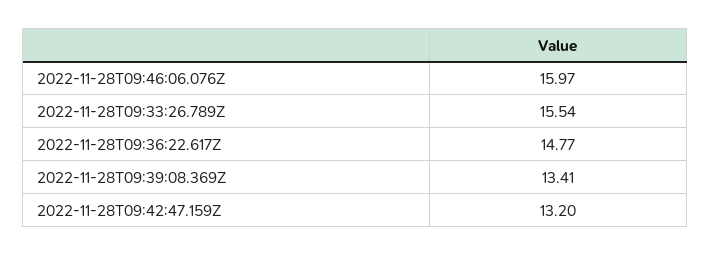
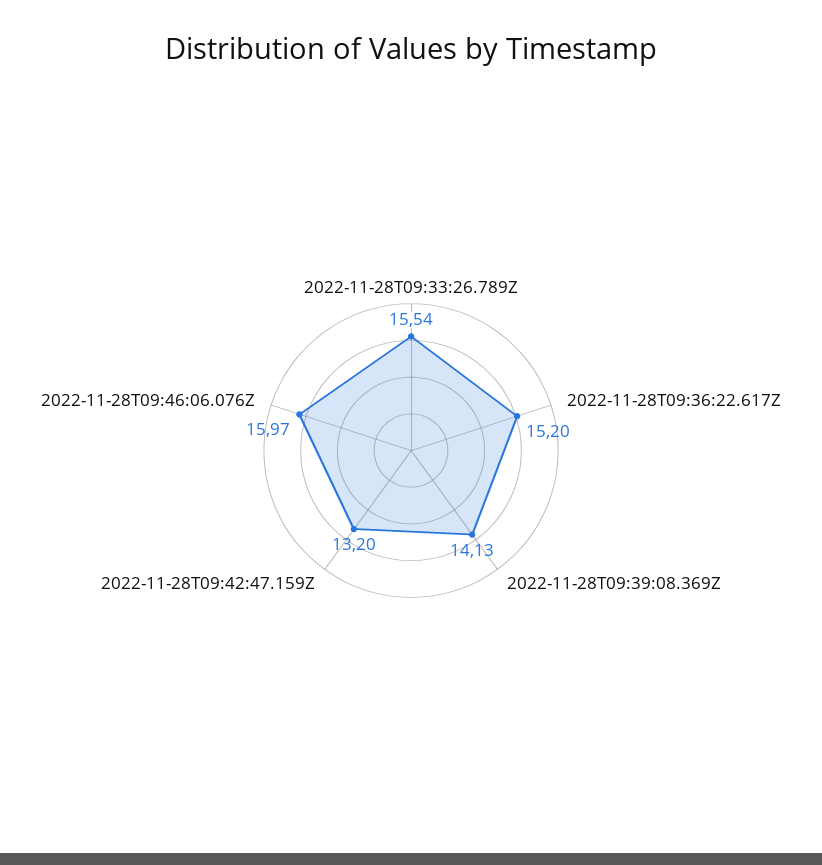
2022-11-28T09:36:22.617Z: 14.77 -> 15.2
2022-11-28T09:39:08.369Z: 13.41 -> 14.13

